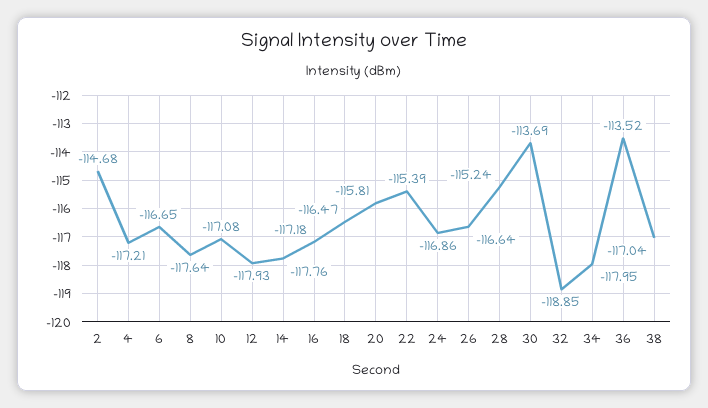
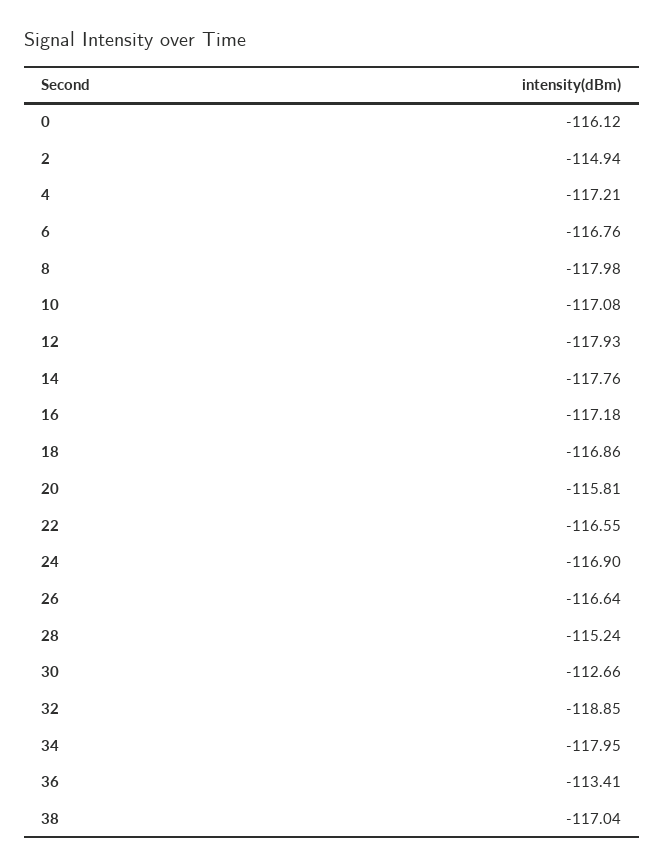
2: -114.68 -> -114.94
6: -116.65 -> -116.76
8: -117.64 -> -117.98
18: -116.47 -> -116.86
22: -115.39 -> -116.55
24: -116.86 -> -116.9
30: -113.69 -> -112.66
36: -113.52 -> -113.41
0: none -> -116.12

